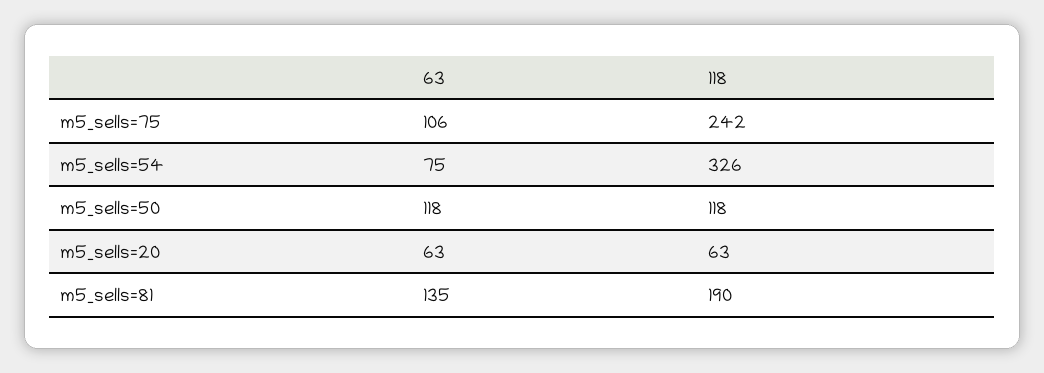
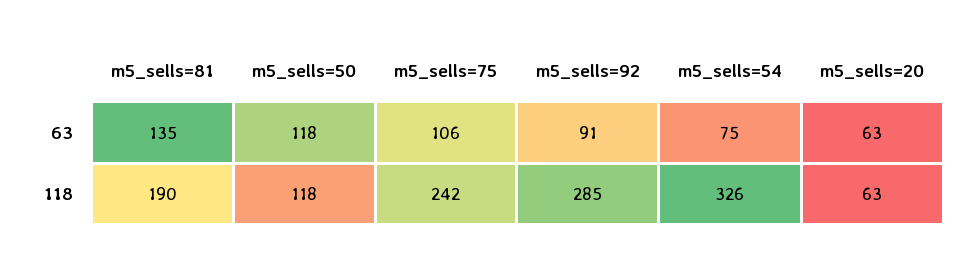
63, m5_sells=92: none -> 91
118, m5_sells=92: none -> 285

